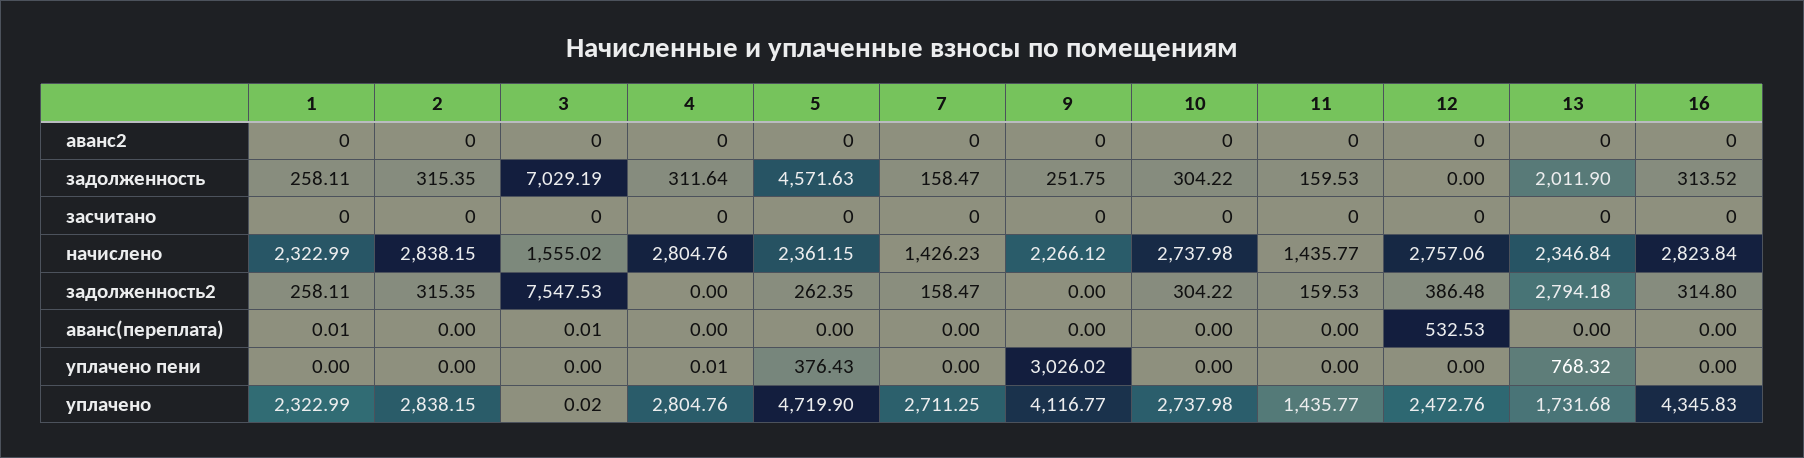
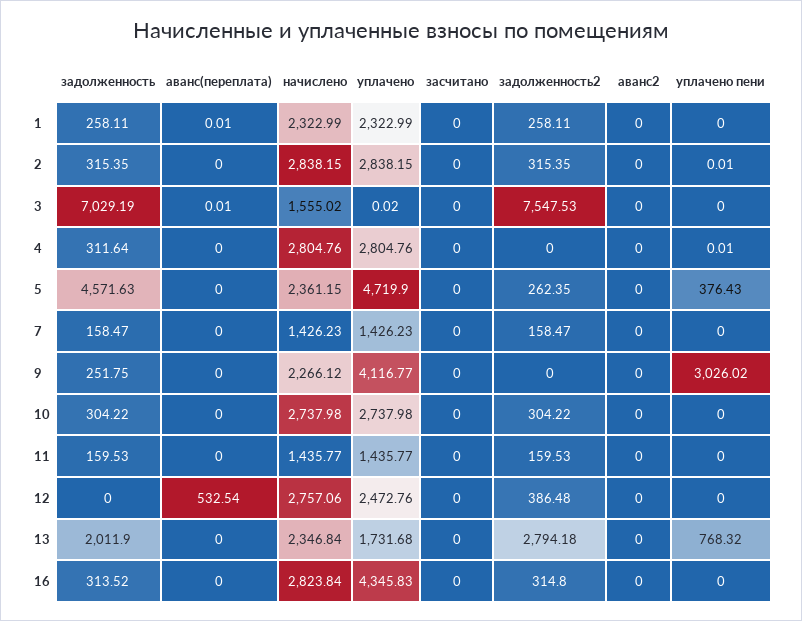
12, аванс(переплата): 532.53 -> 532.54
2, уплачено пени: 0 -> 0.01
7, уплачено: 2711.25 -> 1426.23

